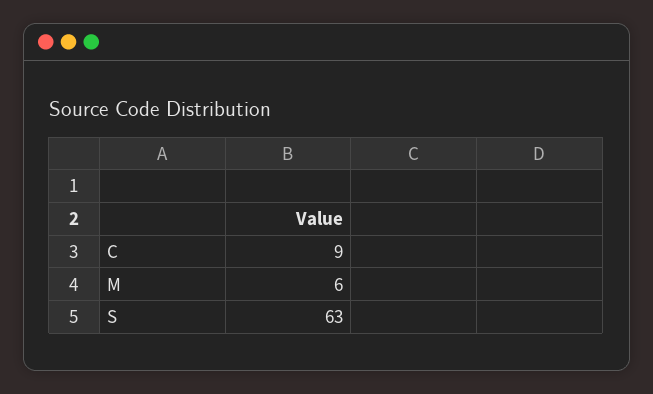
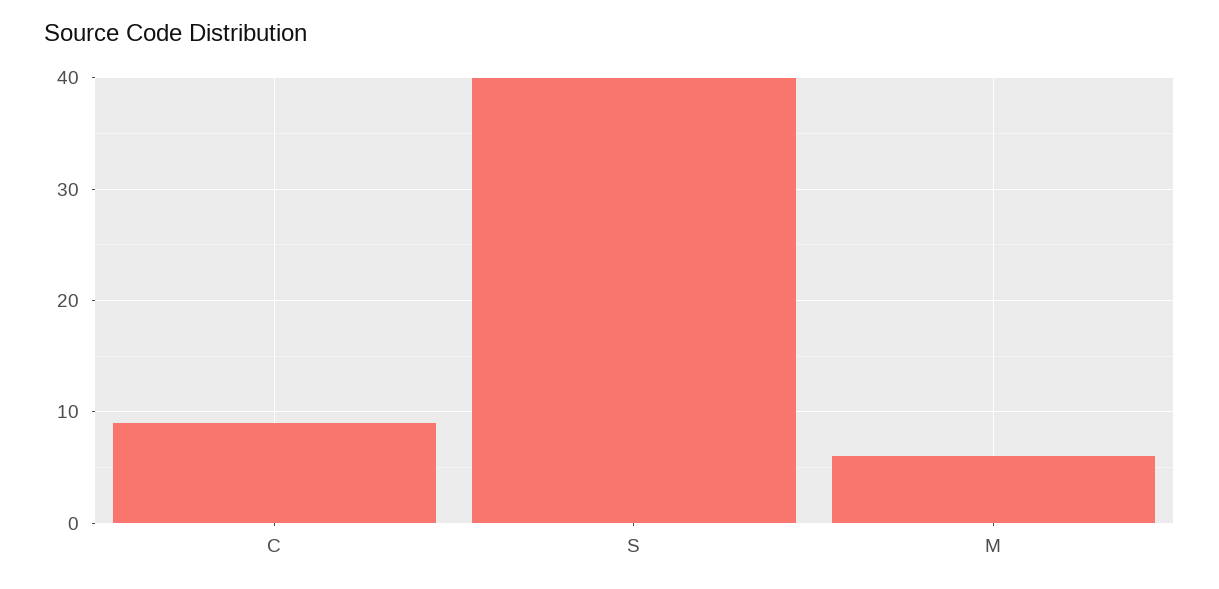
S: 63 -> 40

